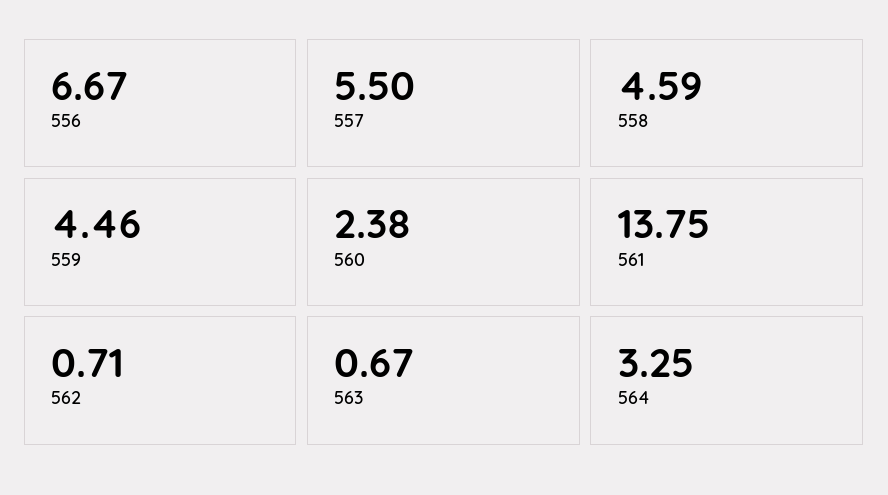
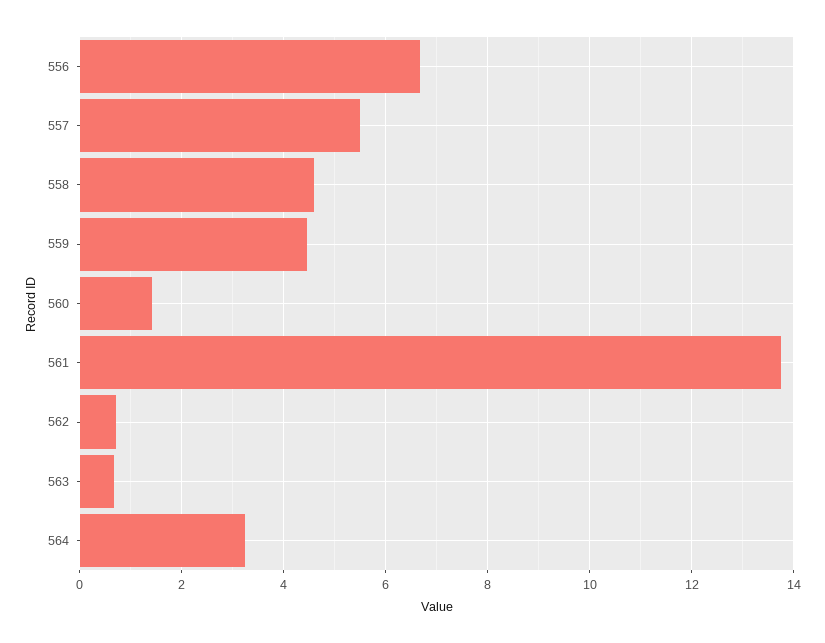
560: 2.38 -> 1.4

